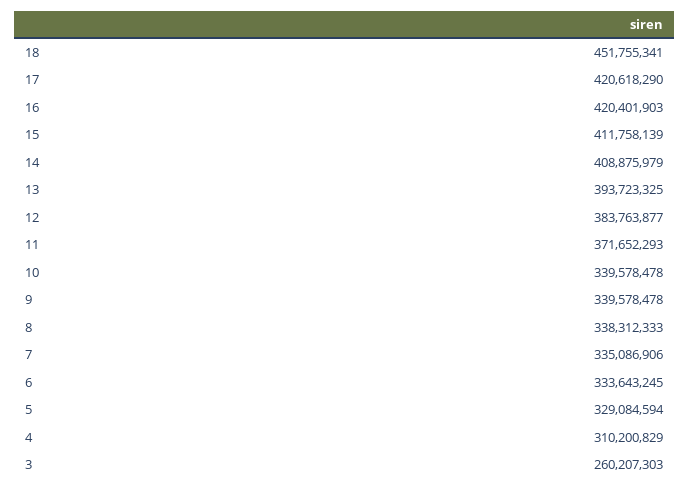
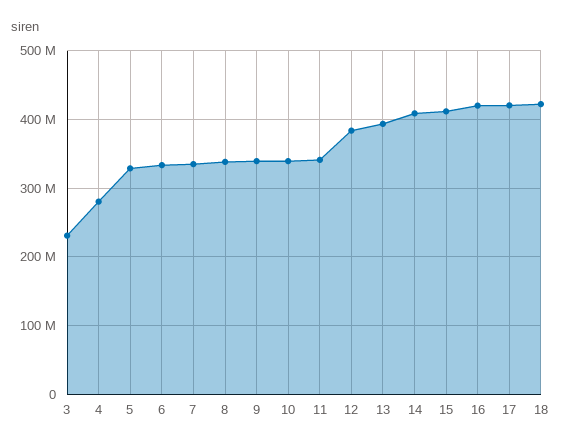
18: 451755341 -> 420000000
11: 371652293 -> 340000000
4: 310200829 -> 280000000
3: 260207303 -> 230000000

